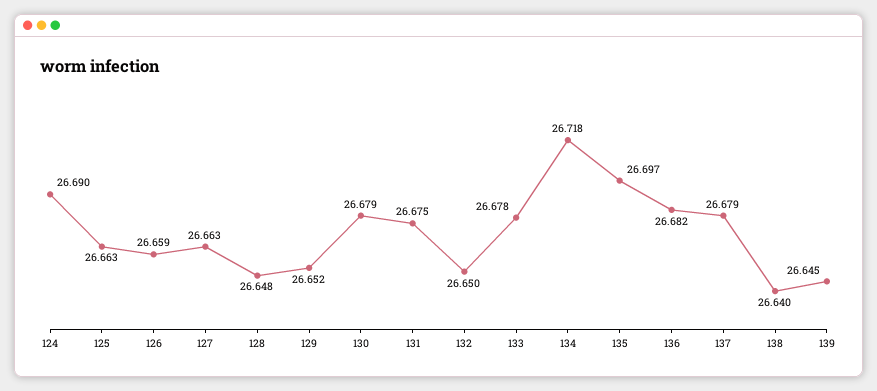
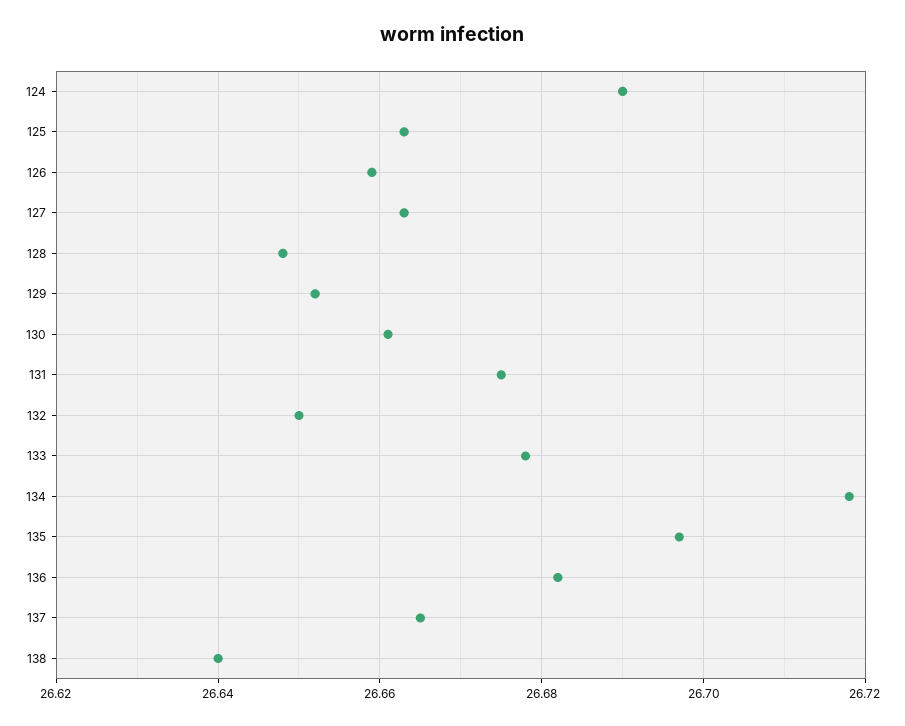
130: 26.679 -> 26.66
137: 26.679 -> 26.665
139: 26.645 -> none

